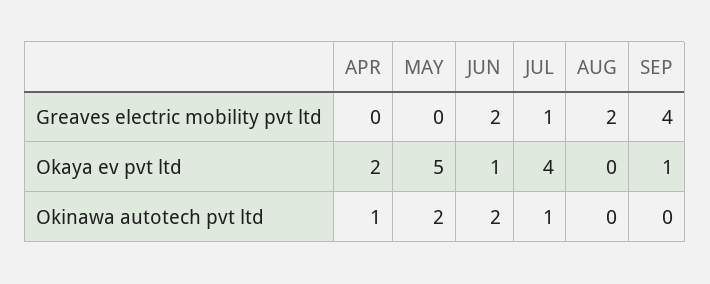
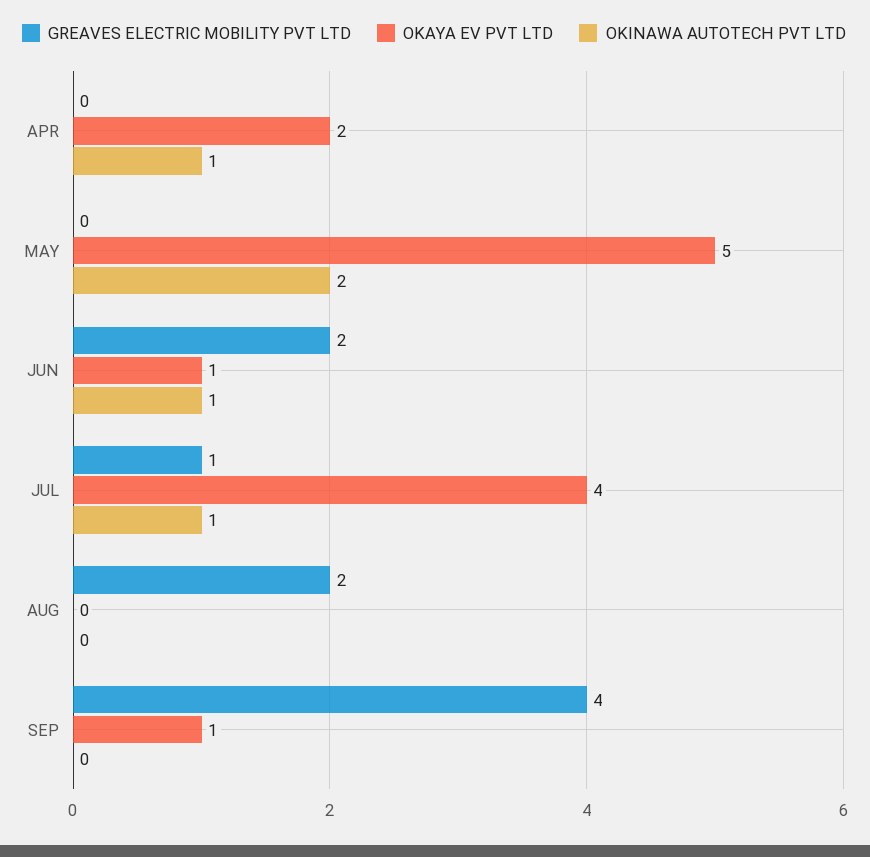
Okinawa autotech pvt ltd, JUN: 2 -> 1

